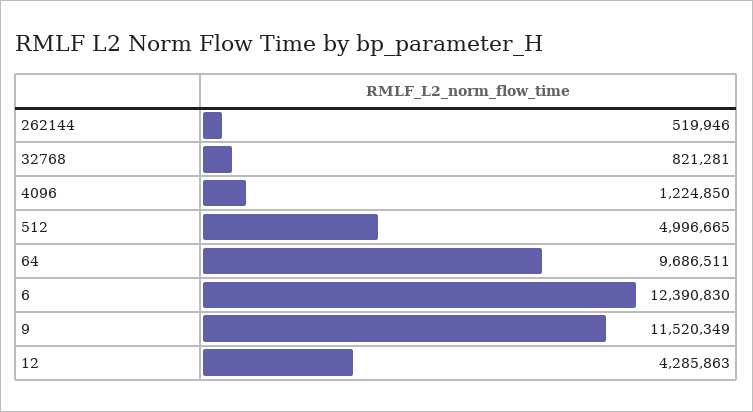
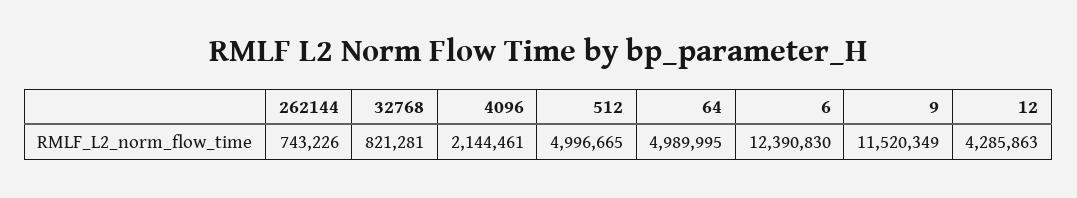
262144: 519946 -> 743226
4096: 1224850 -> 2144461
64: 9686511 -> 4989995

